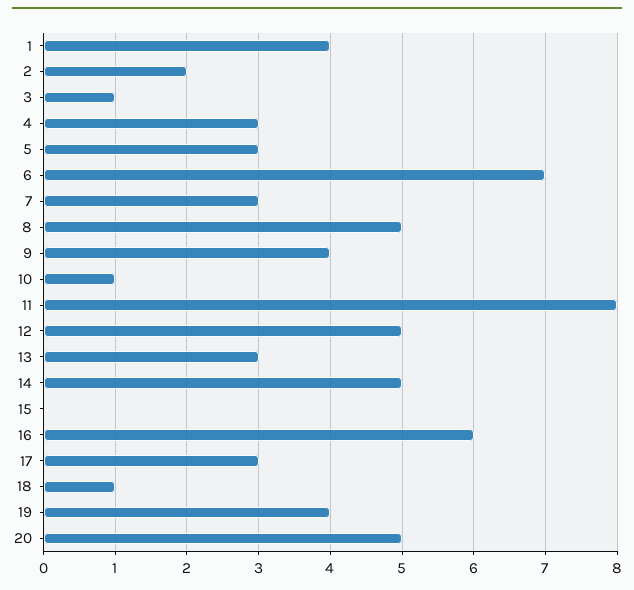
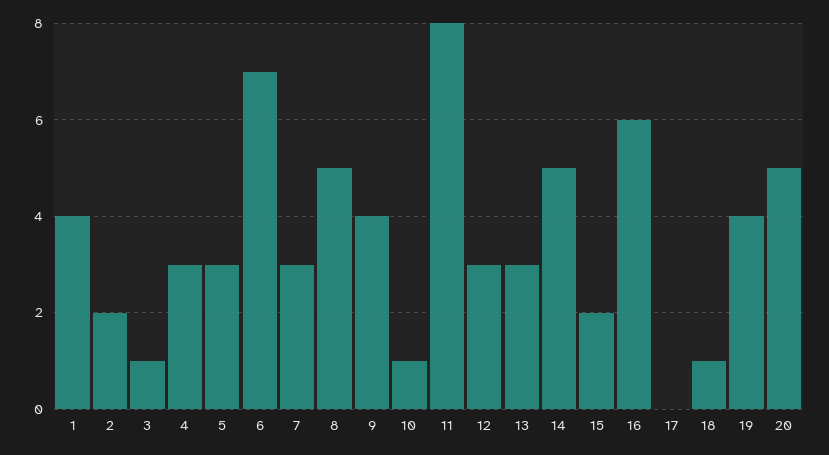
12: 5 -> 3
15: 0 -> 2
17: 3 -> 0

